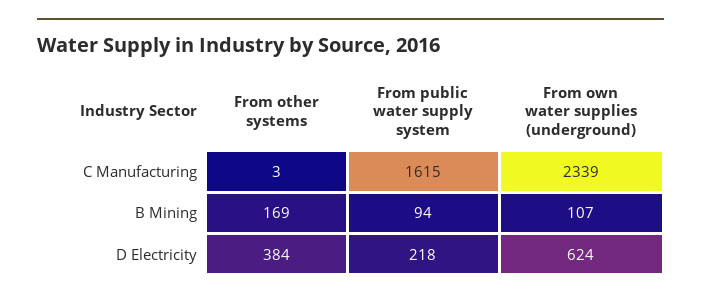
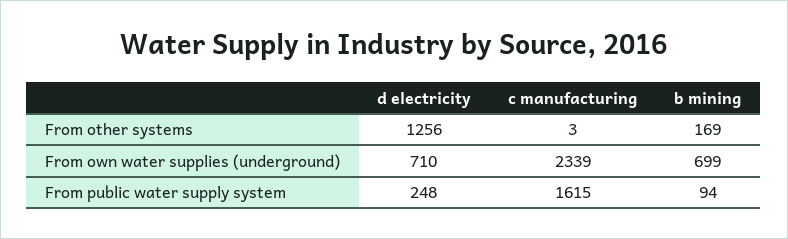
From own water supplies (underground), B Mining: 107 -> 699
From other systems, D Electricity: 384 -> 1256
From public water supply system, D Electricity: 218 -> 248
From own water supplies (underground), D Electricity: 624 -> 710

